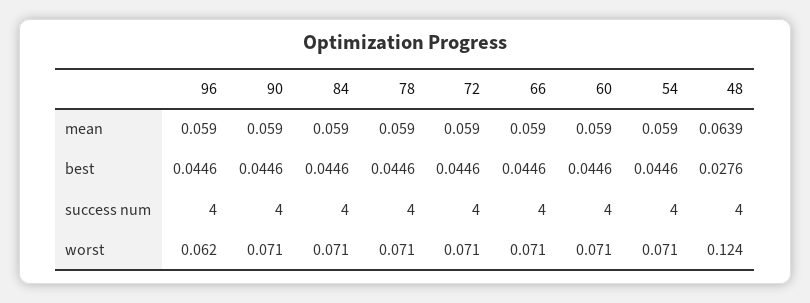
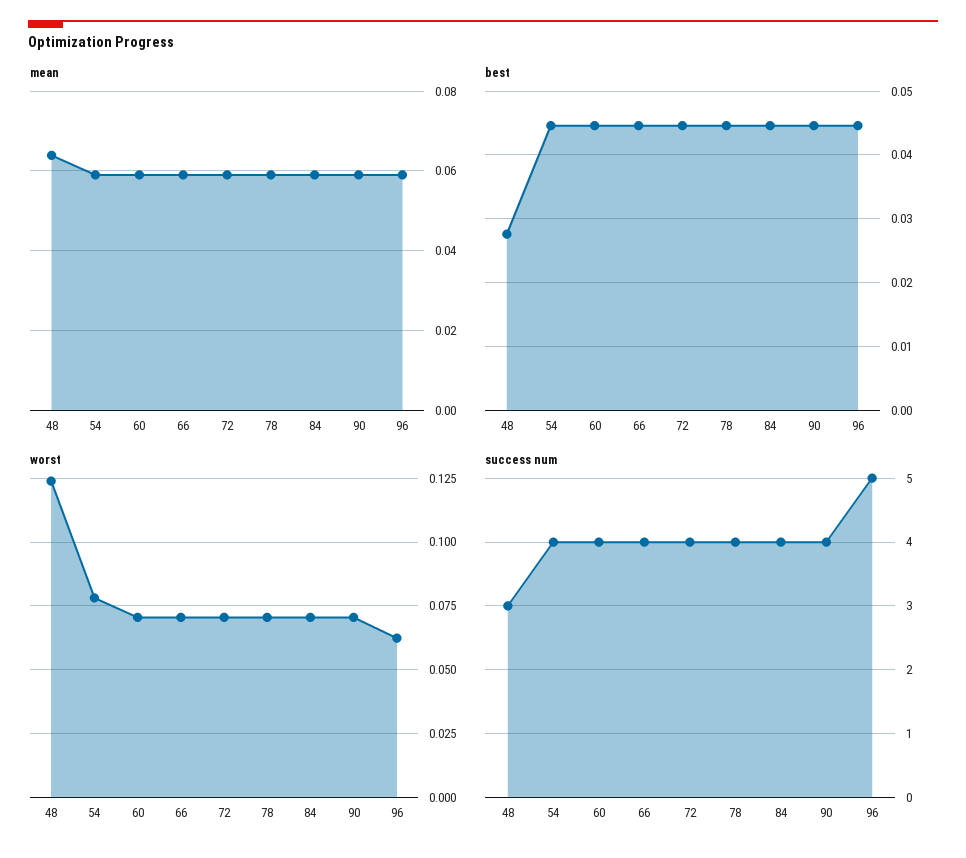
success num, 96: 4 -> 5
success num, 48: 4 -> 3
worst, 54: 0.071 -> 0.0775

